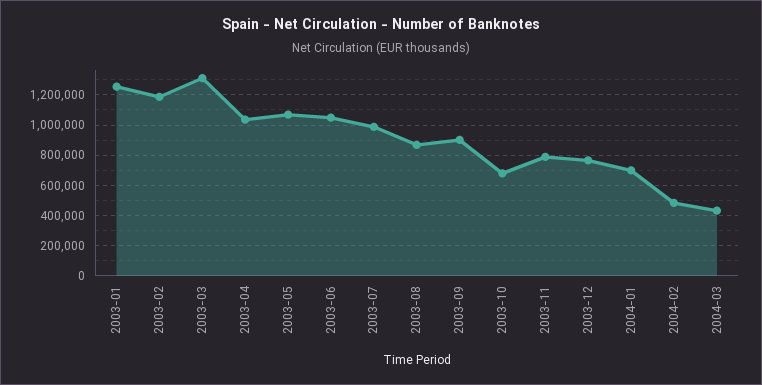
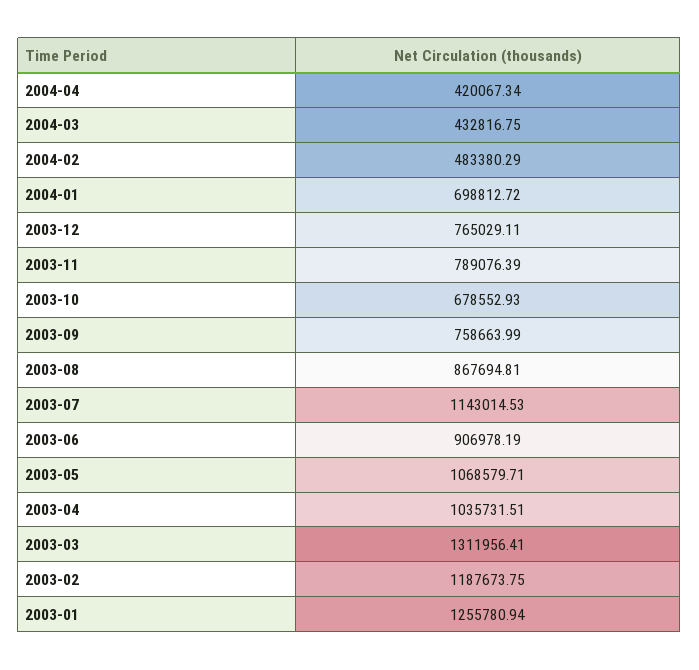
2003-06: 1050000 -> 906978.19
2003-07: 1000000 -> 1143014.53
2003-09: 900000 -> 758663.99
2004-04: none -> 420067.34

